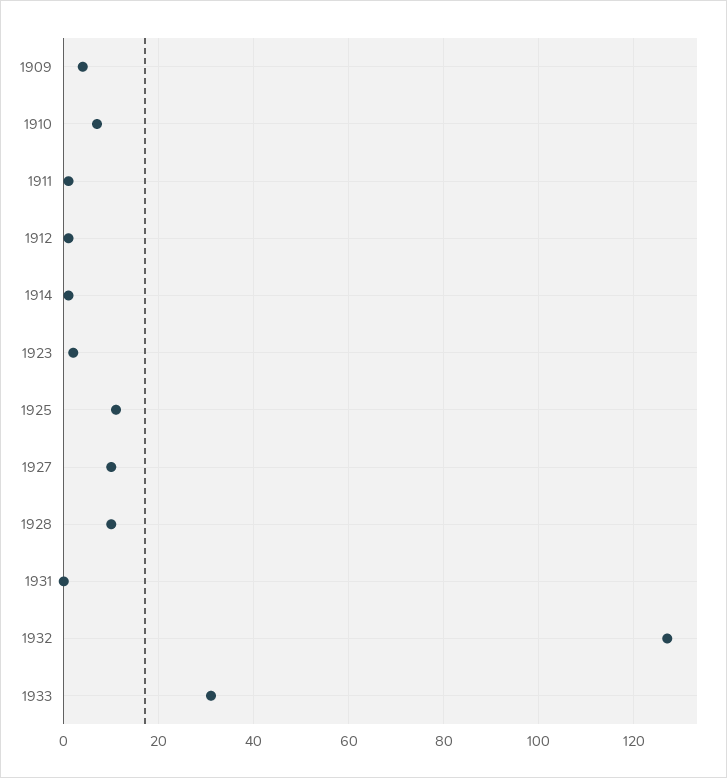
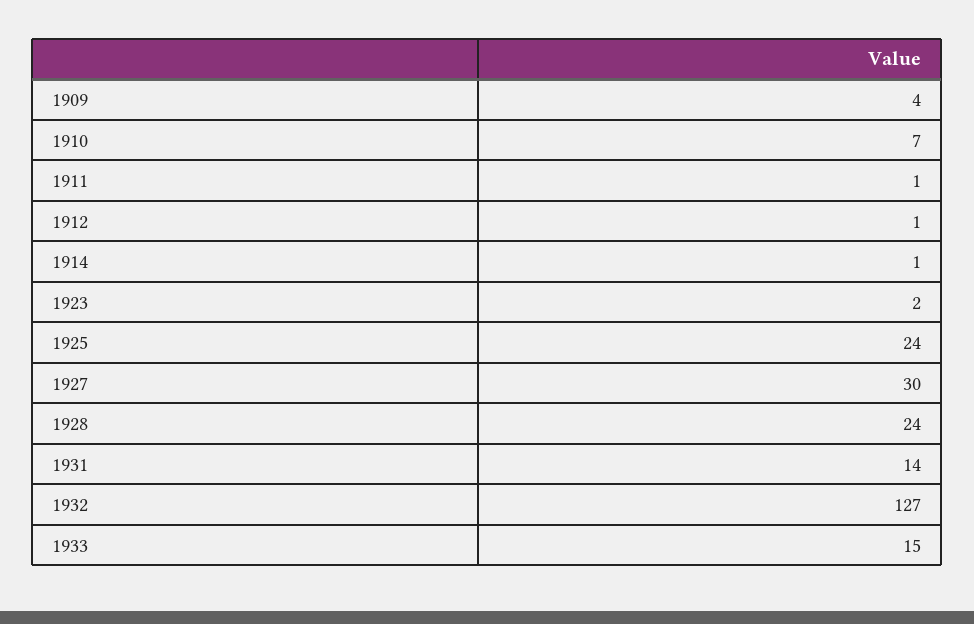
1925: 10 -> 24
1927: 10 -> 30
1928: 10 -> 24
1931: 0 -> 14
1933: 30 -> 15

